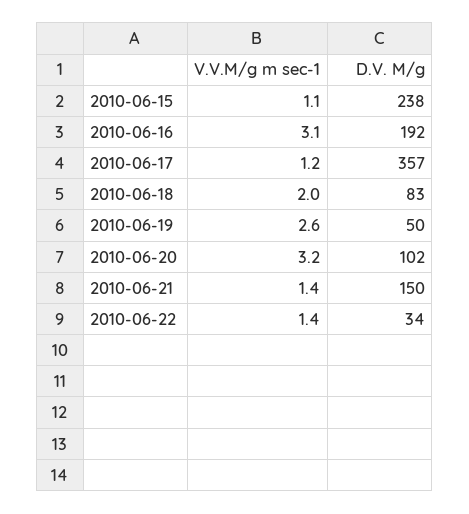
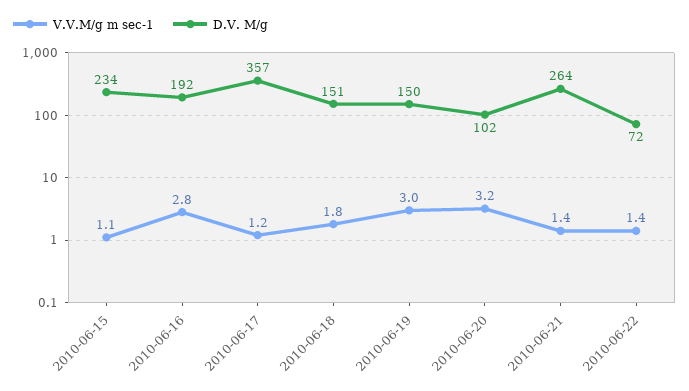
D.V. M/g, 2010-06-15: 238 -> 234
V.V.M/g m sec-1, 2010-06-16: 3.1 -> 2.8
V.V.M/g m sec-1, 2010-06-18: 2 -> 1.8
D.V. M/g, 2010-06-18: 83 -> 151
V.V.M/g m sec-1, 2010-06-19: 2.6 -> 3
D.V. M/g, 2010-06-19: 50 -> 150
D.V. M/g, 2010-06-21: 150 -> 264
D.V. M/g, 2010-06-22: 34 -> 72

